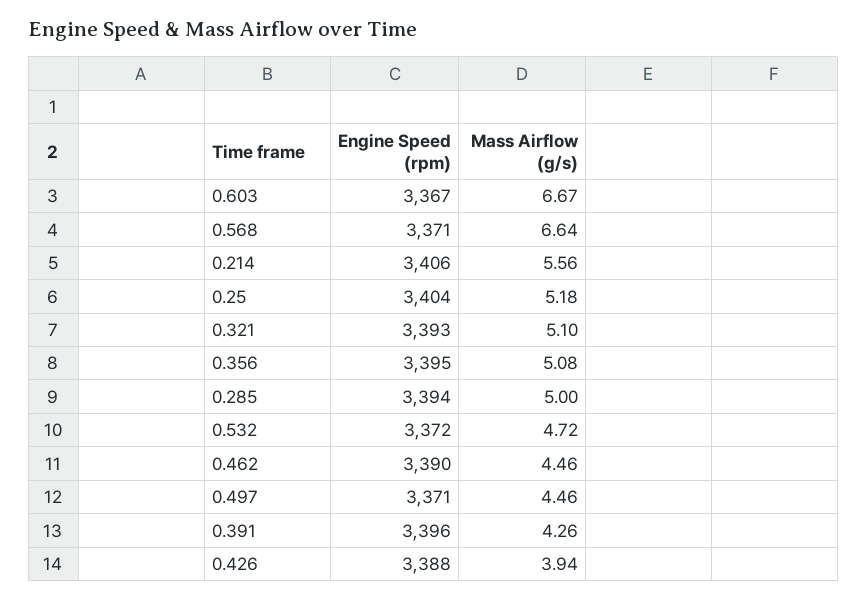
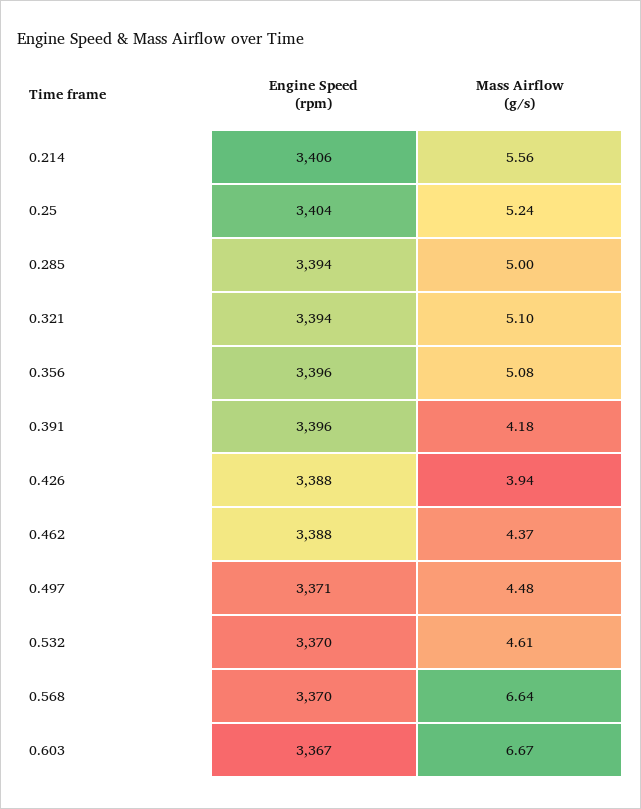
Engine Speed (rpm), 0.568: 3371 -> 3370
Mass Airflow (g/s), 0.25: 5.18 -> 5.24
Engine Speed (rpm), 0.321: 3393 -> 3394
Engine Speed (rpm), 0.356: 3395 -> 3396
Engine Speed (rpm), 0.532: 3372 -> 3370
Mass Airflow (g/s), 0.532: 4.72 -> 4.61
Engine Speed (rpm), 0.462: 3390 -> 3388
Mass Airflow (g/s), 0.462: 4.46 -> 4.37
Mass Airflow (g/s), 0.497: 4.46 -> 4.48
Mass Airflow (g/s), 0.391: 4.26 -> 4.18

